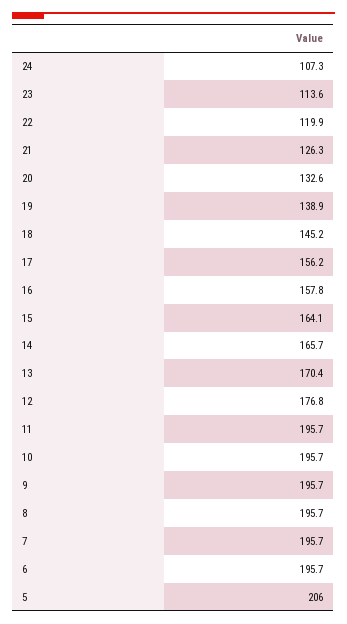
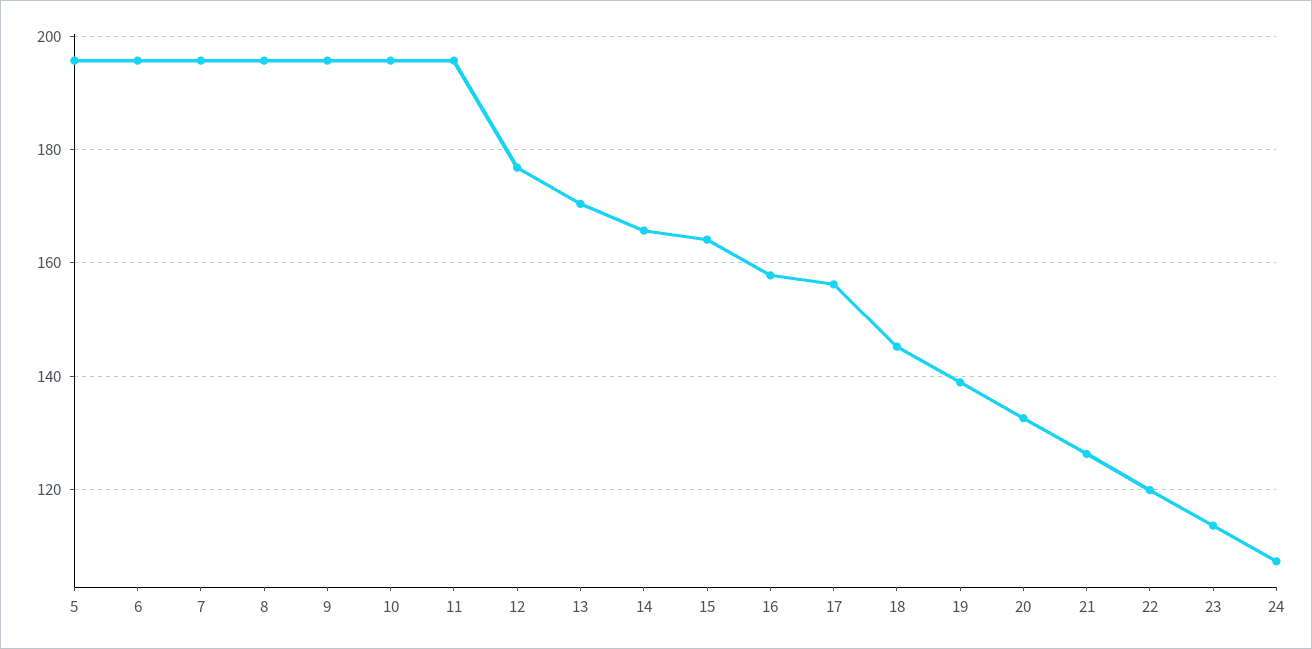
5: 206 -> 196

